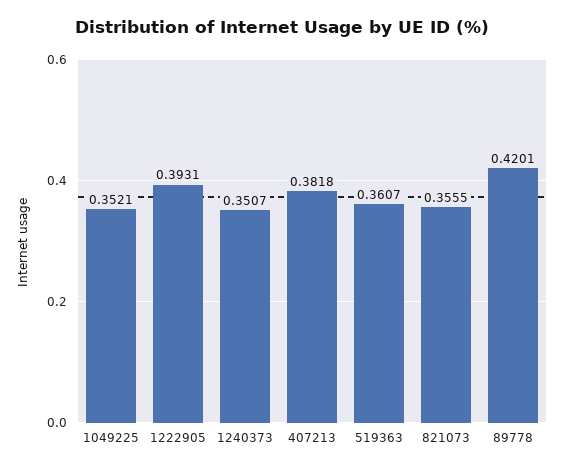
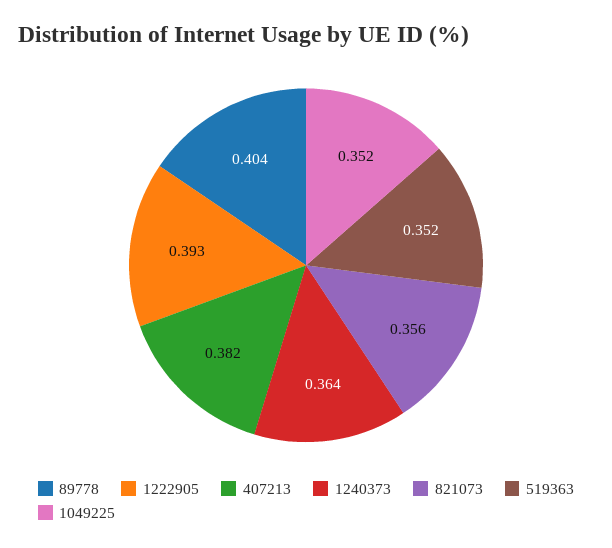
1240373: 0.3507 -> 0.364
519363: 0.3607 -> 0.352
89778: 0.4201 -> 0.404

